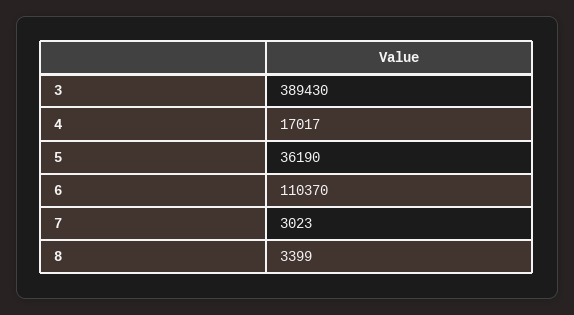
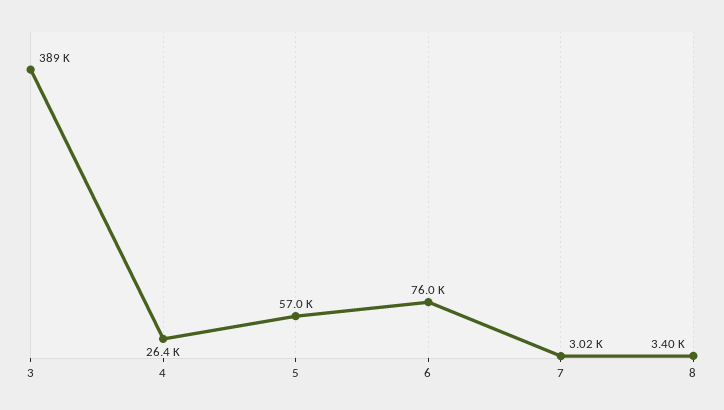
4: 17017 -> 26400
5: 36190 -> 57000
6: 110370 -> 76000

